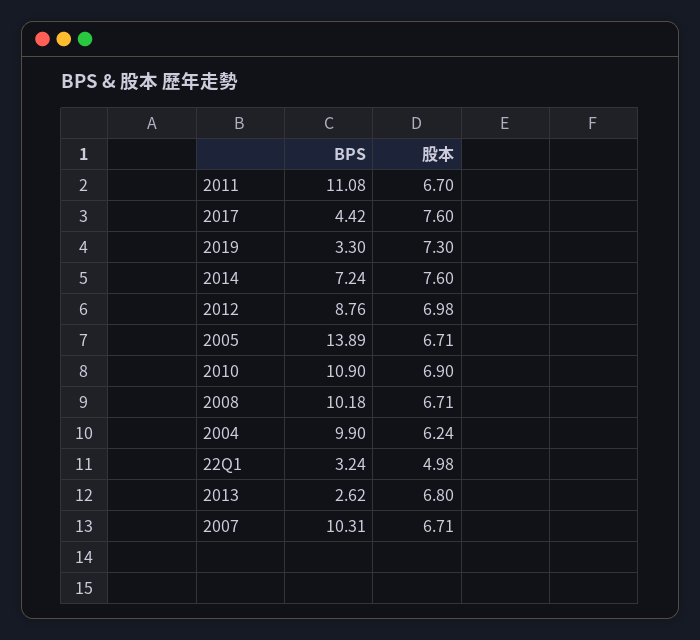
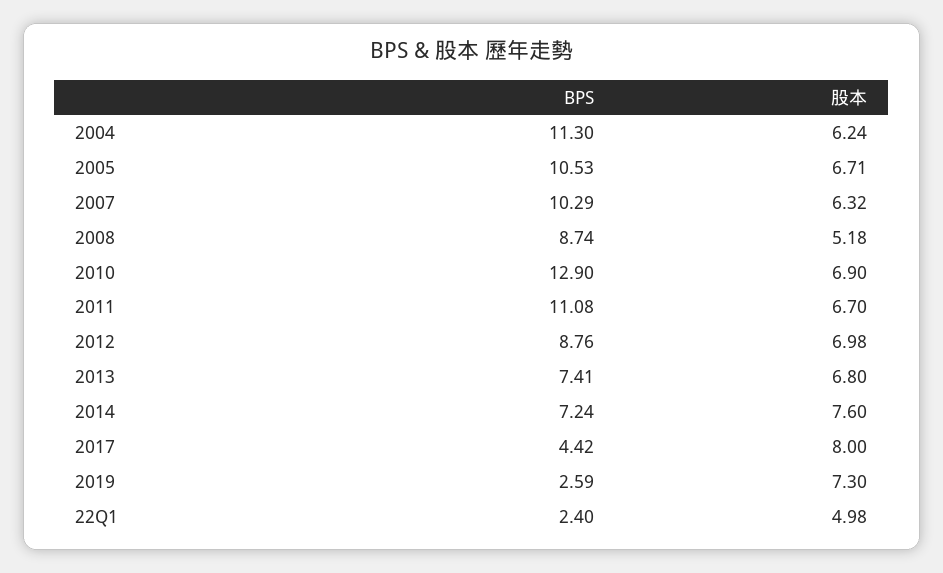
股本, 2017: 7.6 -> 8
BPS, 2019: 3.3 -> 2.59
BPS, 2005: 13.89 -> 10.53
BPS, 2010: 10.9 -> 12.9
BPS, 2008: 10.18 -> 8.74
股本, 2008: 6.71 -> 5.18
BPS, 2004: 9.9 -> 11.3
BPS, 22Q1: 3.24 -> 2.4
BPS, 2013: 2.62 -> 7.41
BPS, 2007: 10.31 -> 10.29
股本, 2007: 6.71 -> 6.32

